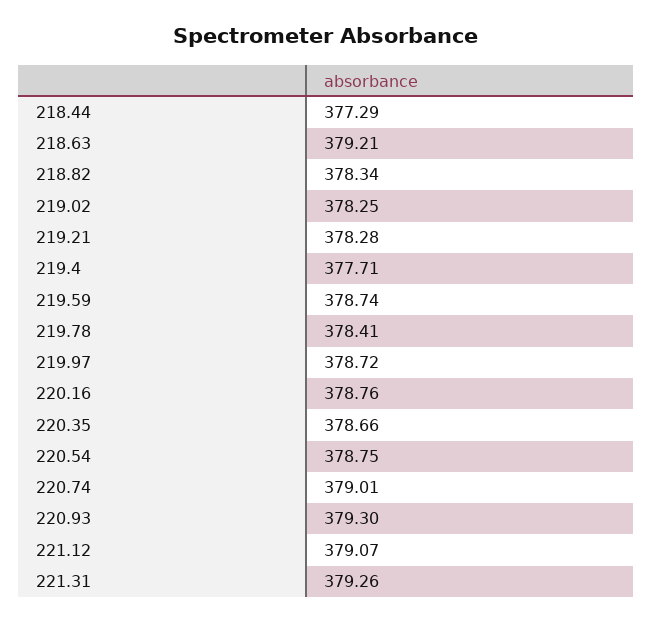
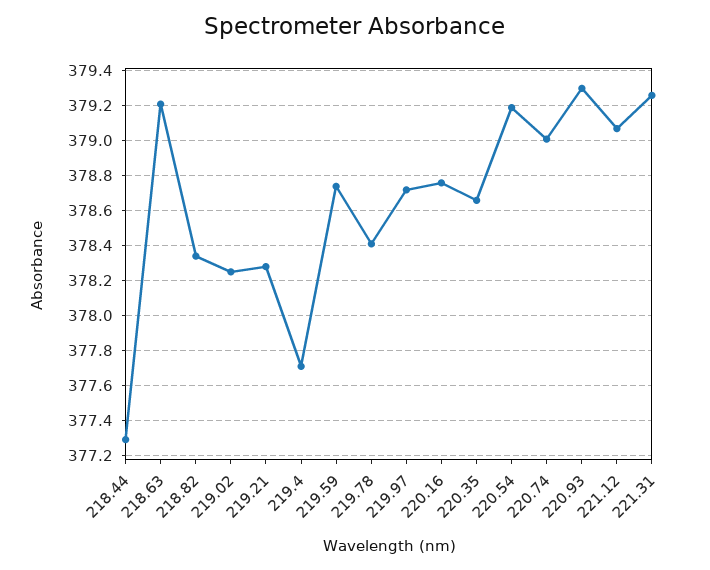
220.54: 378.75 -> 379.2

